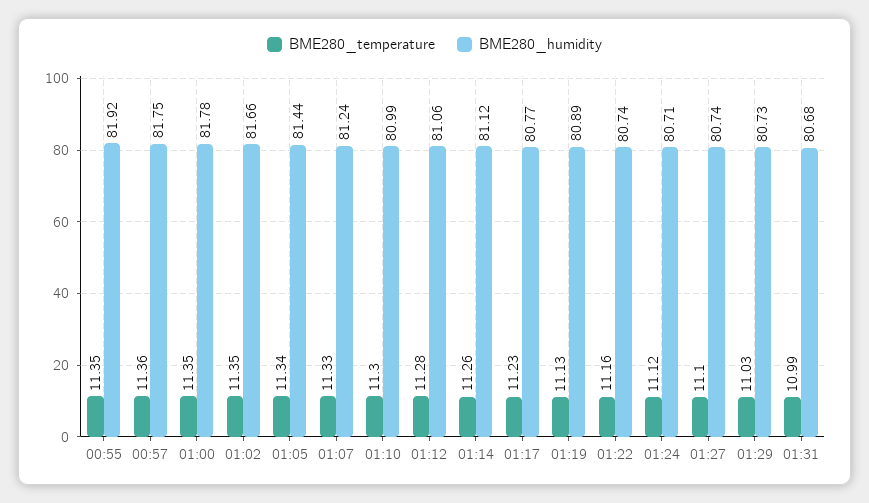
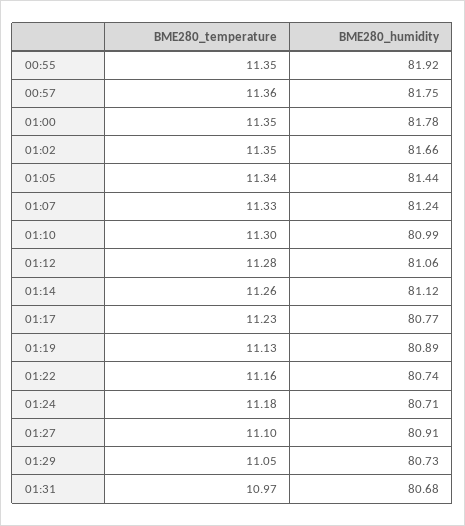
BME280_temperature, 01:24: 11.12 -> 11.18
BME280_humidity, 01:27: 80.74 -> 80.91
BME280_temperature, 01:29: 11.03 -> 11.05
BME280_temperature, 01:31: 10.99 -> 10.97

